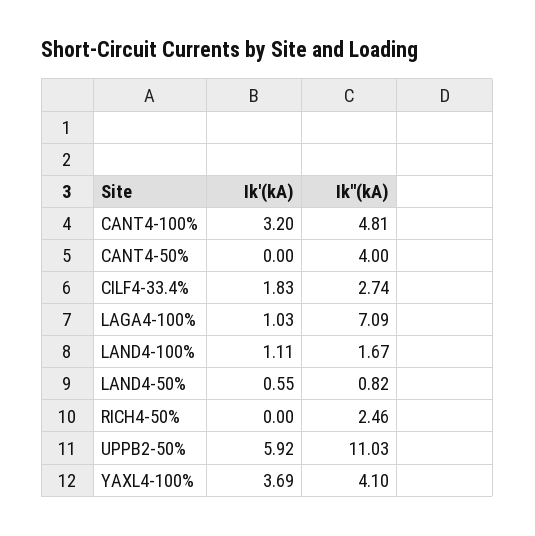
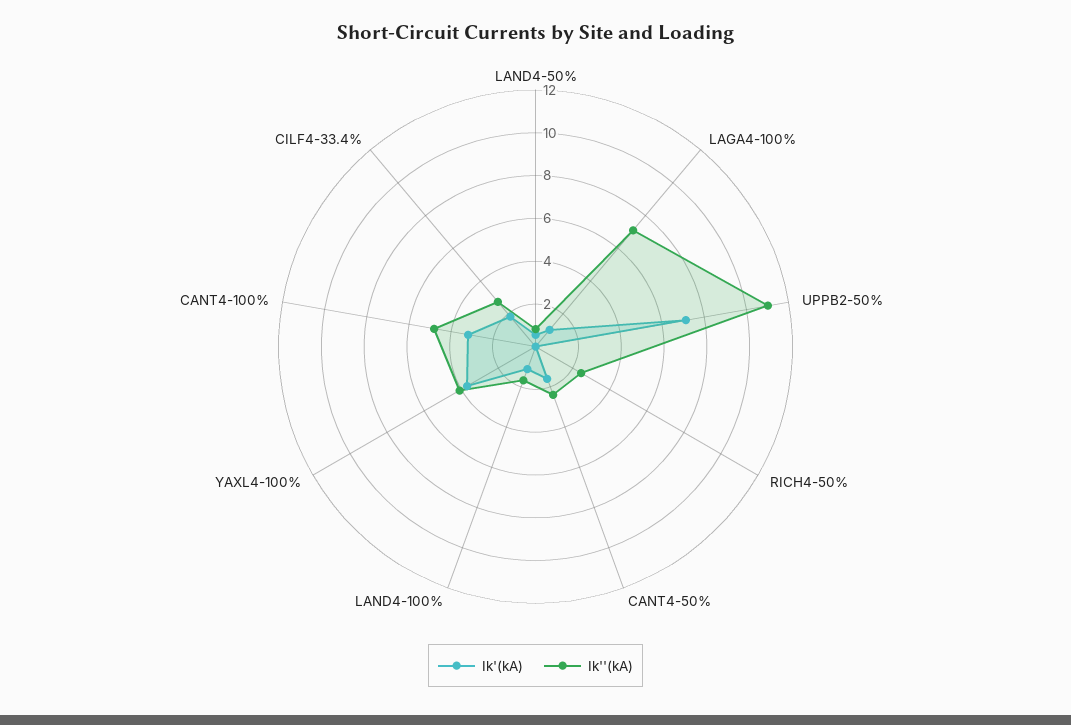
Ik'(kA), CANT4-50%: 0 -> 1.5
Ik''(kA), CANT4-50%: 4 -> 2.5
Ik'(kA), UPPB2-50%: 5.92 -> 7

